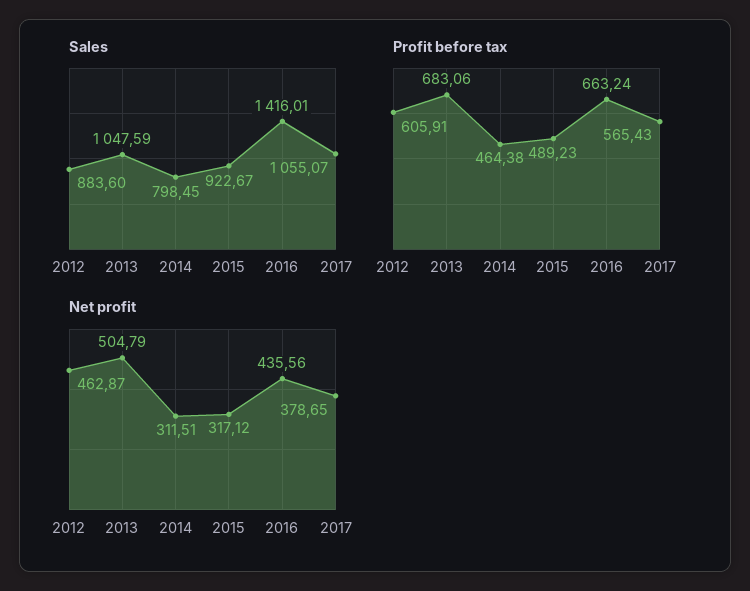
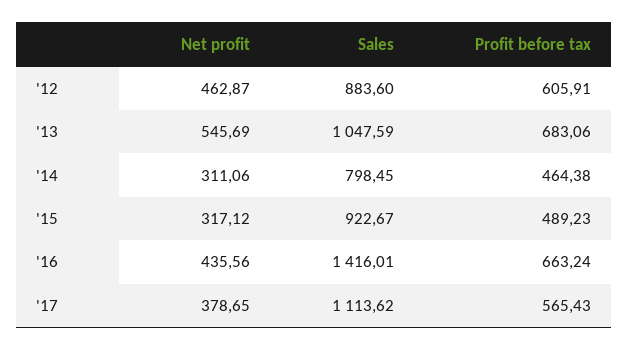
Sales, 2017: 1055.07 -> 1113.62
Net profit, 2013: 504.79 -> 545.69
Net profit, 2014: 311.51 -> 311.06

